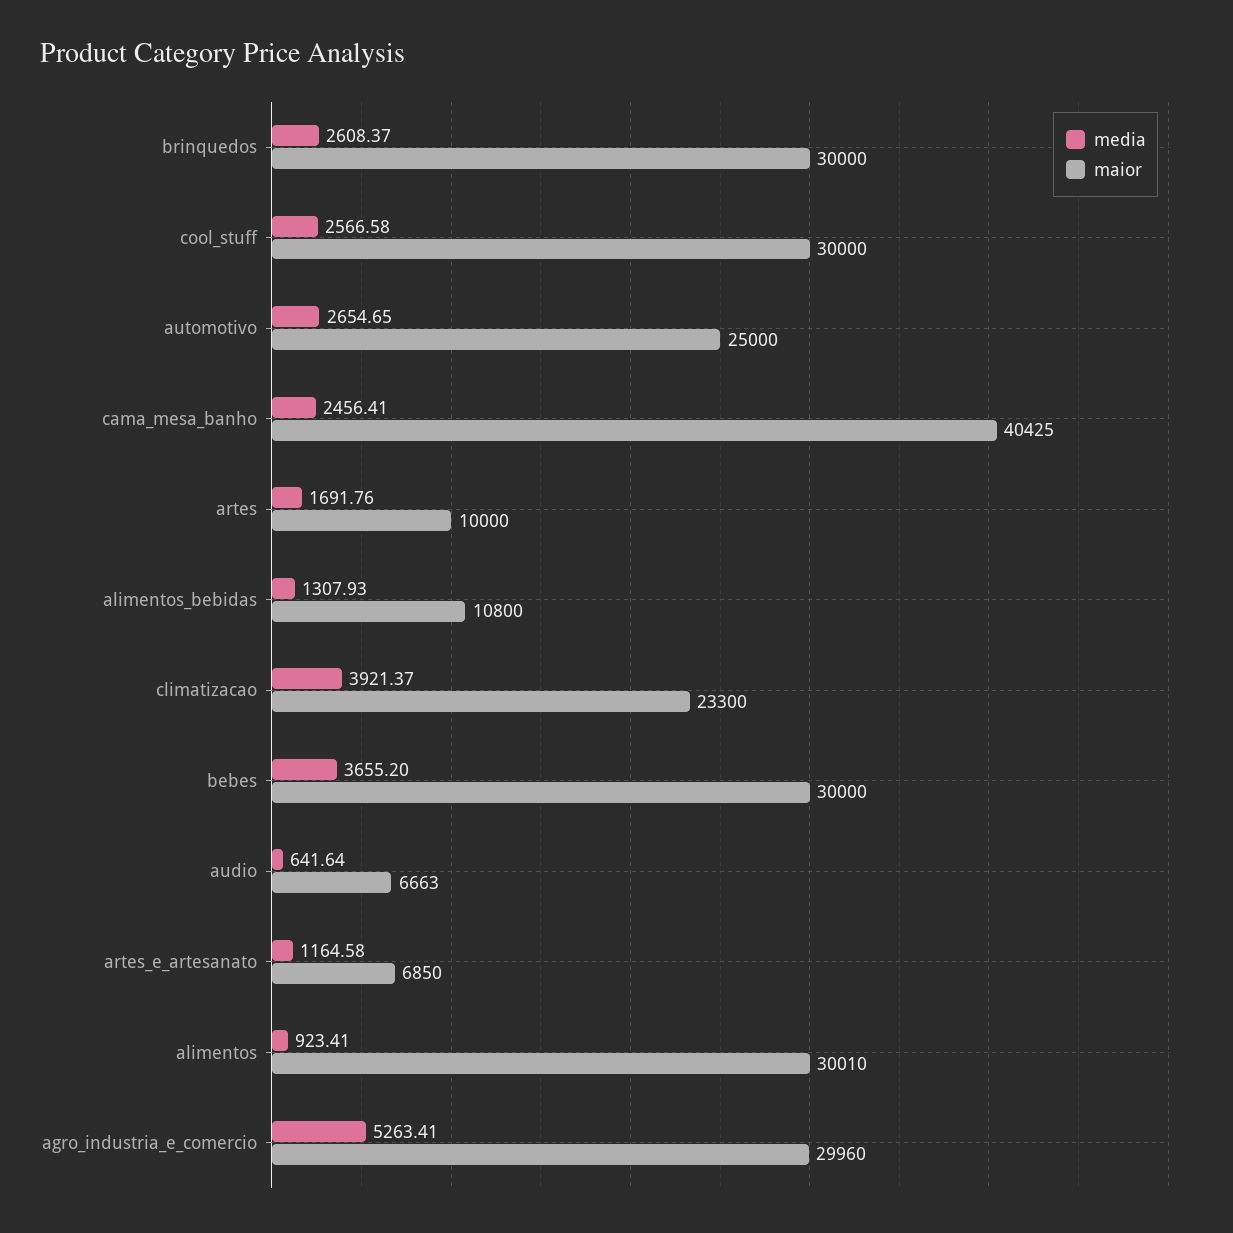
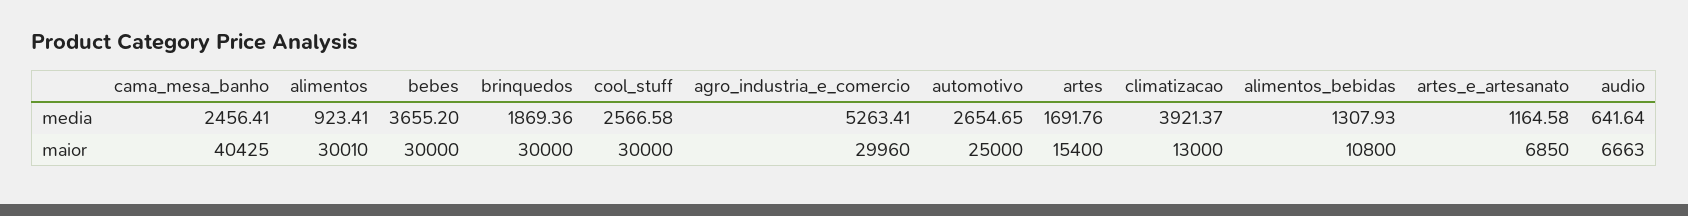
media, brinquedos: 2608.37 -> 1869.36
maior, artes: 10000 -> 15400
maior, climatizacao: 23300 -> 13000

